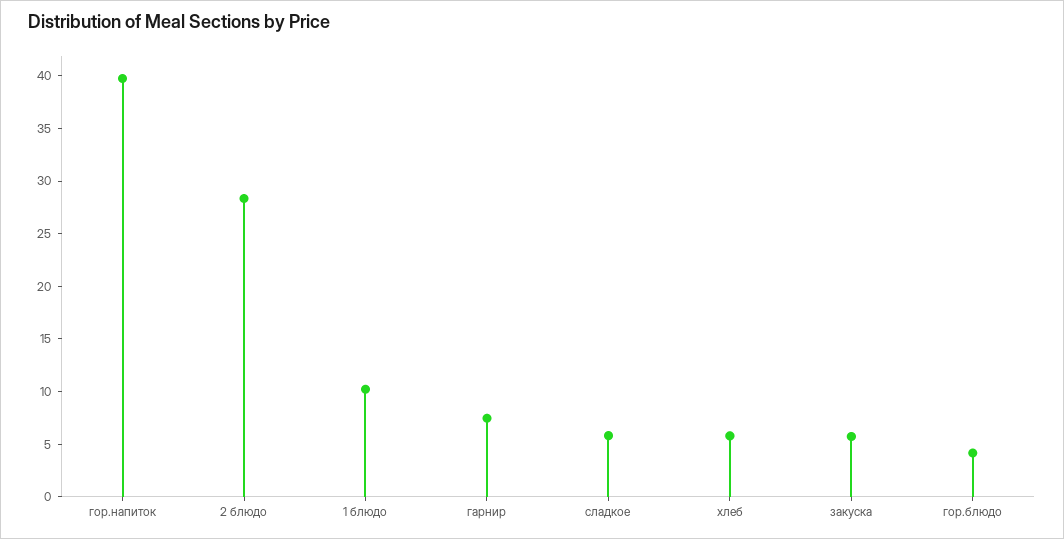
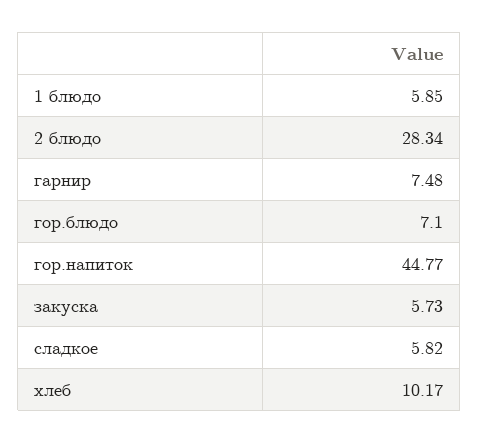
гор.напиток: 40 -> 44.77
1 блюдо: 10 -> 5.85
хлеб: 6 -> 10.17
гор.блюдо: 4 -> 7.1

